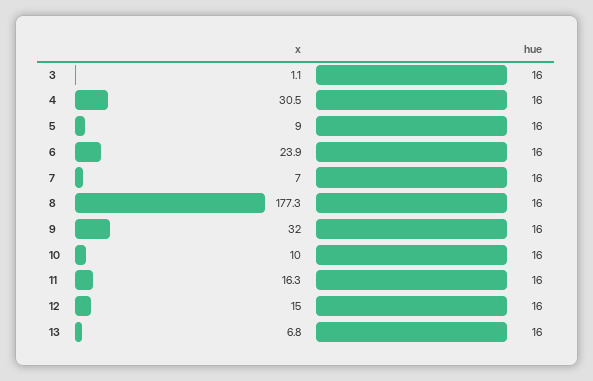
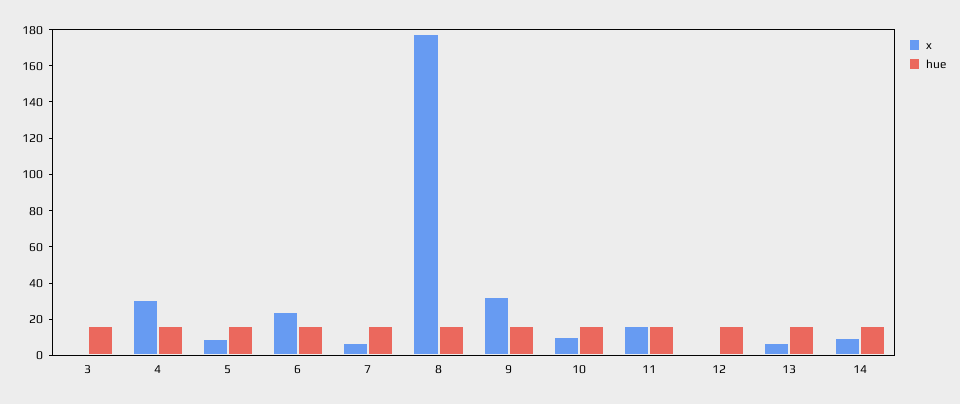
x, 12: 15 -> 0
x, 14: none -> 10
hue, 14: none -> 15

